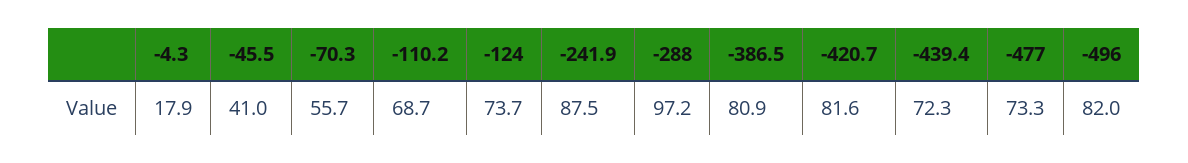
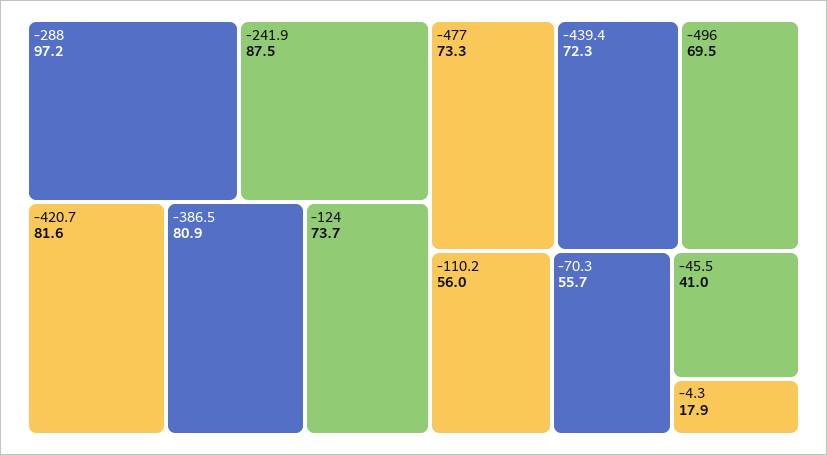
-110.2: 68.7 -> 56
-496: 82 -> 69.5

